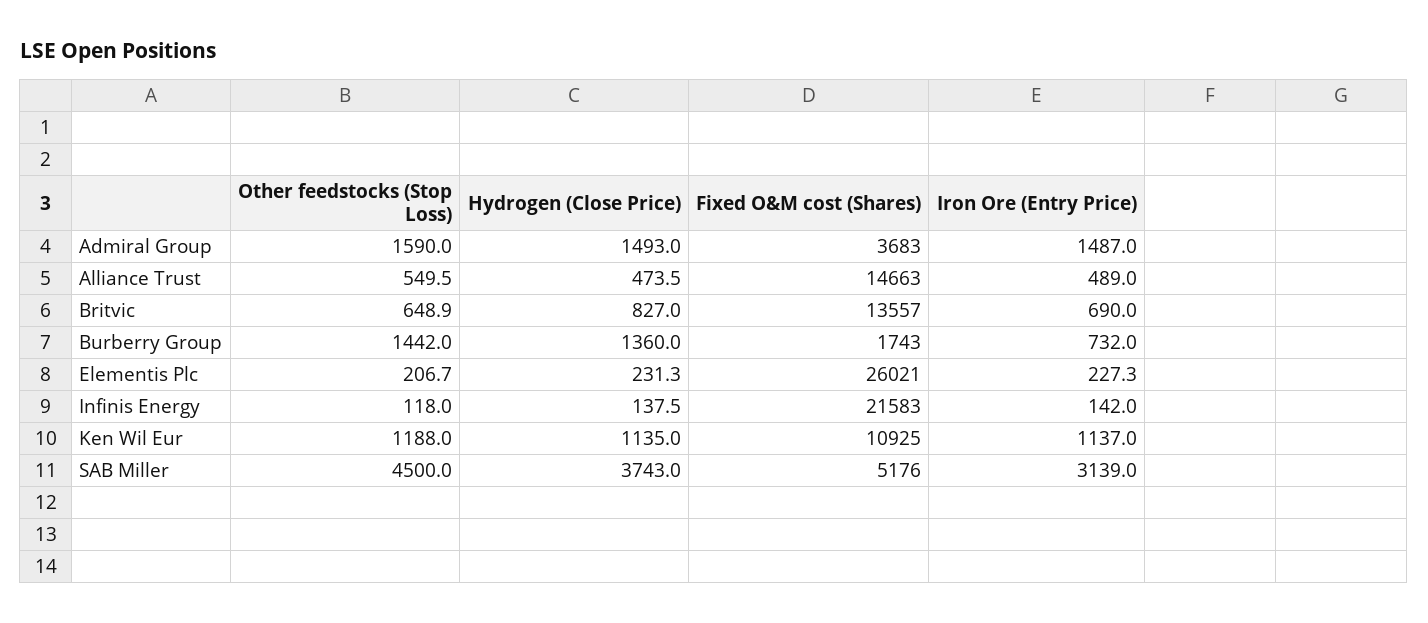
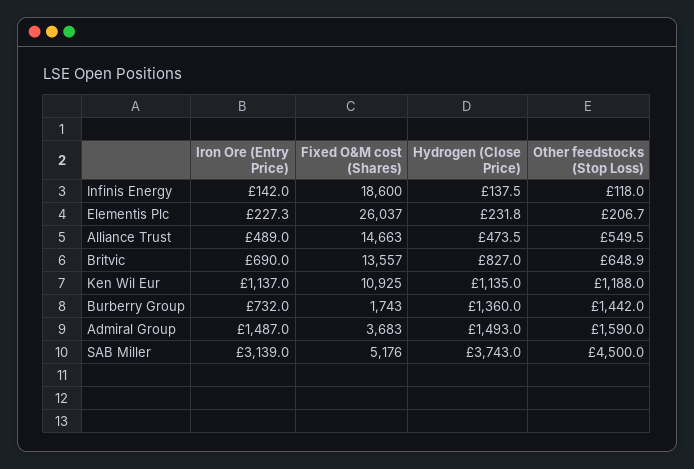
Hydrogen (Close Price), Elementis Plc: 231.3 -> 231.8
Fixed O&M cost (Shares), Elementis Plc: 26021 -> 26037
Fixed O&M cost (Shares), Infinis Energy: 21583 -> 18600

